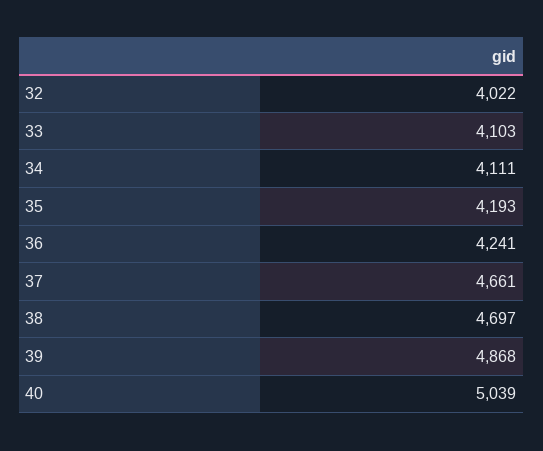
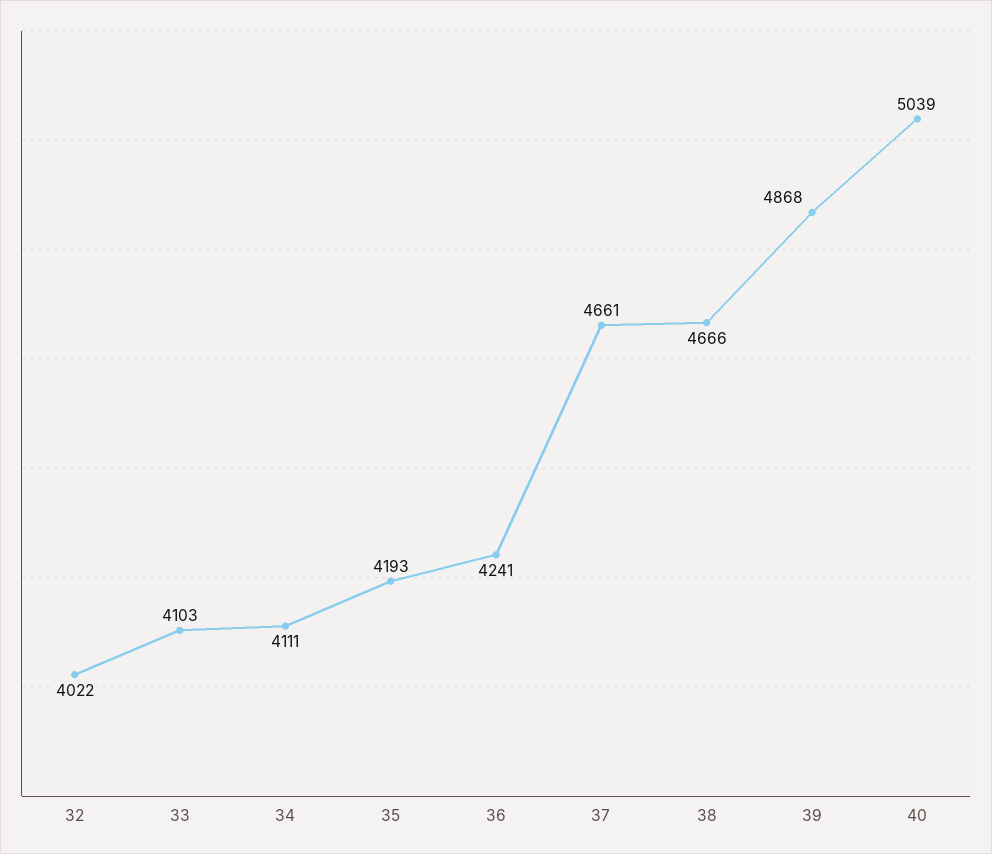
38: 4697 -> 4666

